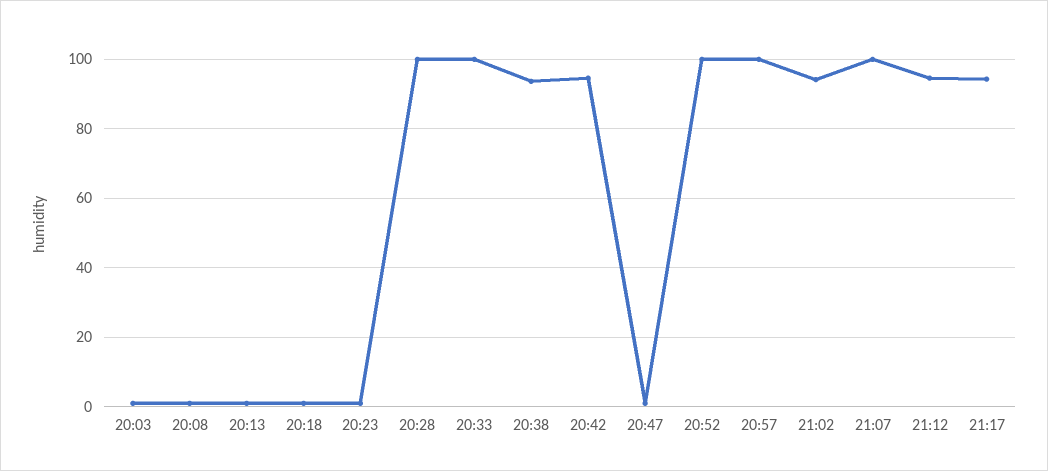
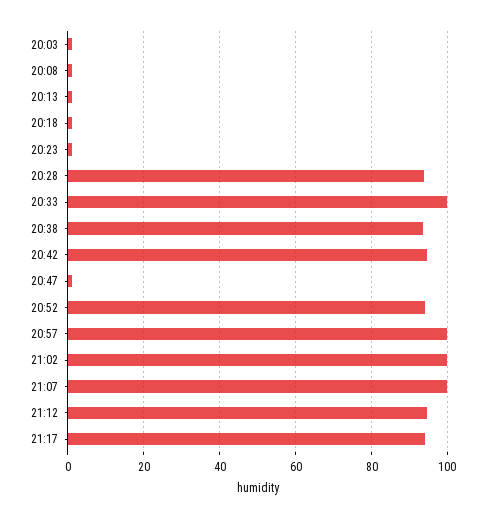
20:28: 100 -> 94
20:52: 100 -> 94
21:02: 94 -> 100

